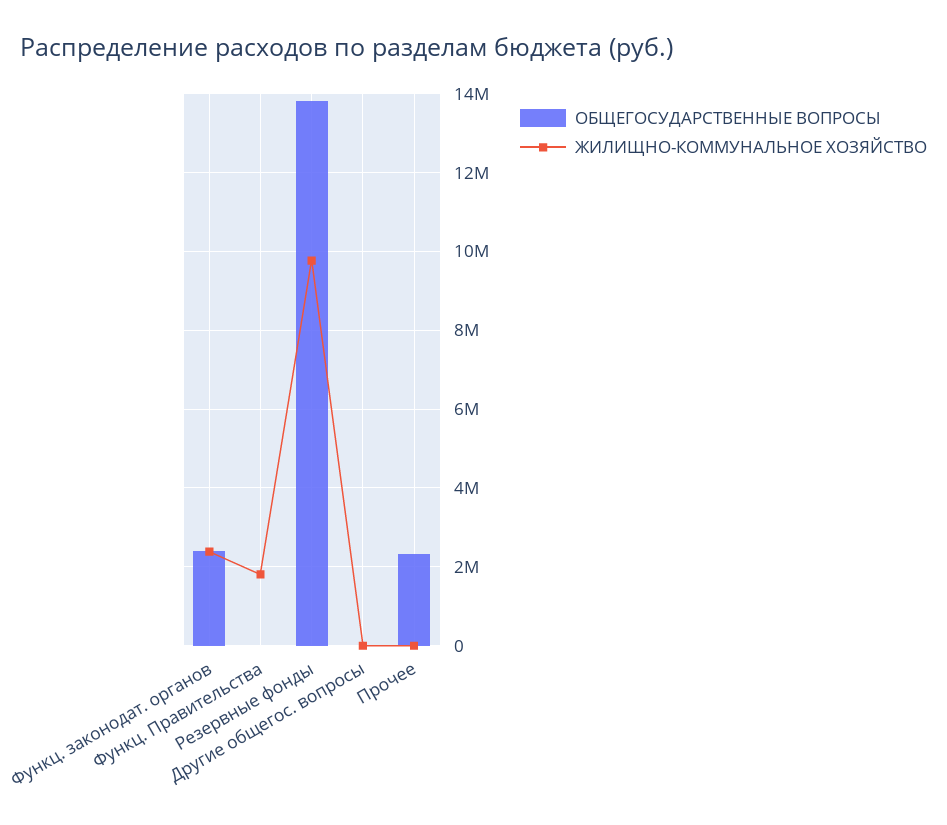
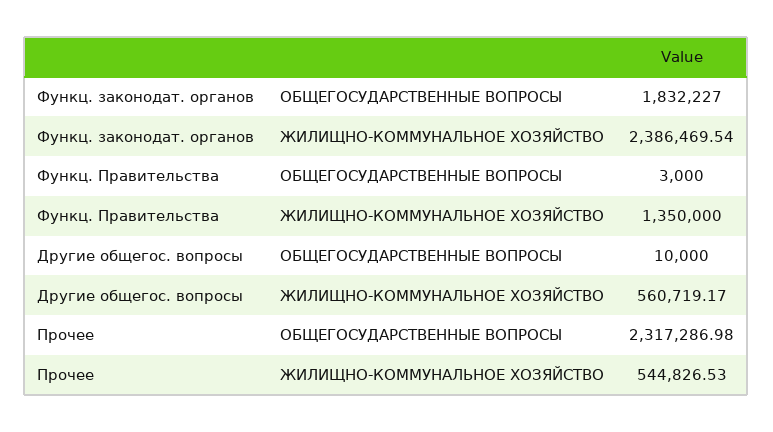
ОБЩЕГОСУДАРСТВЕННЫЕ ВОПРОСЫ, Функц. законодат. органов: 2400000 -> 1832227
ЖИЛИЩНО-КОММУНАЛЬНОЕ ХОЗЯЙСТВО, Функц. Правительства: 1800000 -> 1350000
ОБЩЕГОСУДАРСТВЕННЫЕ ВОПРОСЫ, Резервные фонды: 13800000 -> none
ЖИЛИЩНО-КОММУНАЛЬНОЕ ХОЗЯЙСТВО, Резервные фонды: 9800000 -> none
ЖИЛИЩНО-КОММУНАЛЬНОЕ ХОЗЯЙСТВО, Другие общегос. вопросы: 0 -> 560719.17
ЖИЛИЩНО-КОММУНАЛЬНОЕ ХОЗЯЙСТВО, Прочее: 0 -> 544826.53

